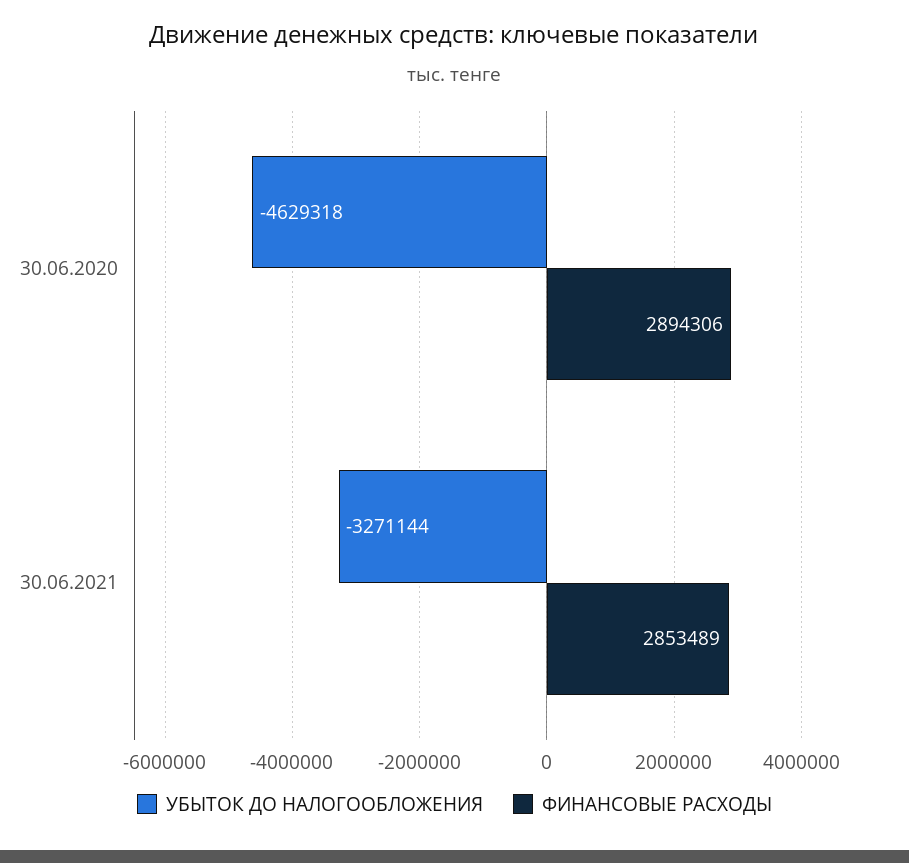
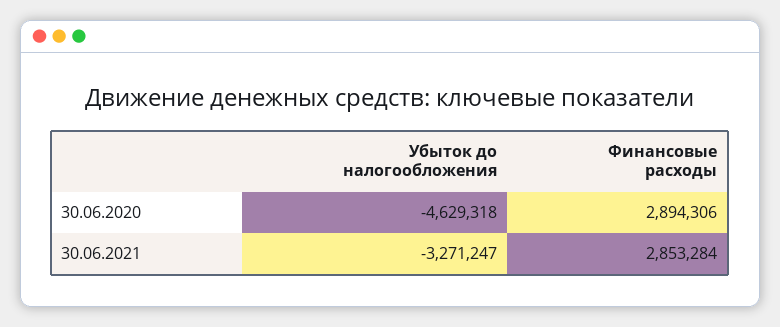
УБЫТОК ДО НАЛОГООБЛОЖЕНИЯ, 30.06.2021: -3271144 -> -3271247
ФИНАНСОВЫЕ РАСХОДЫ, 30.06.2021: 2853489 -> 2853284

